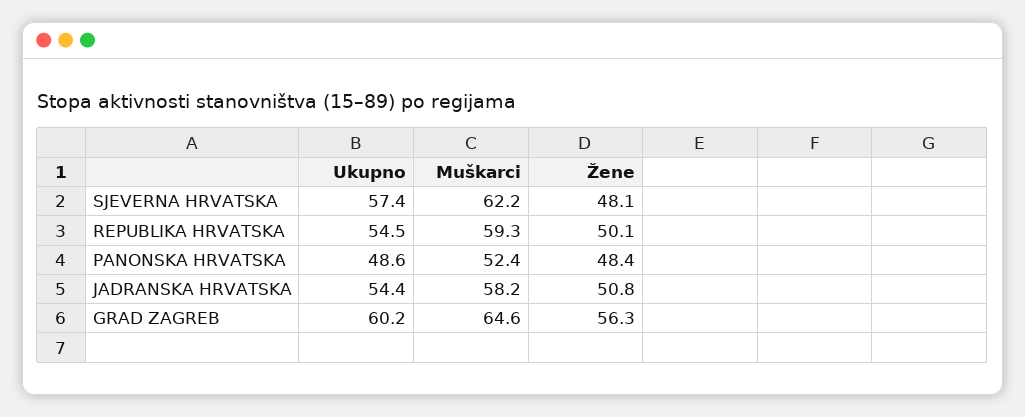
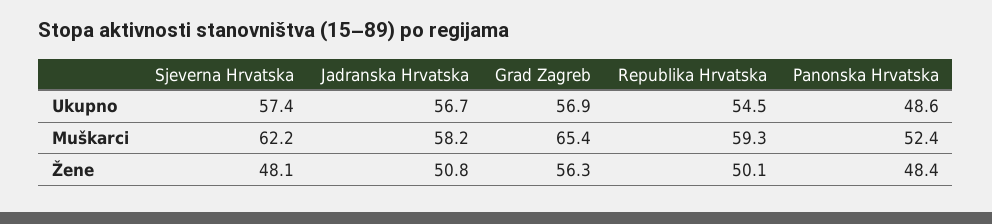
Ukupno, JADRANSKA HRVATSKA: 54.4 -> 56.7
Ukupno, GRAD ZAGREB: 60.2 -> 56.9
Muškarci, GRAD ZAGREB: 64.6 -> 65.4

